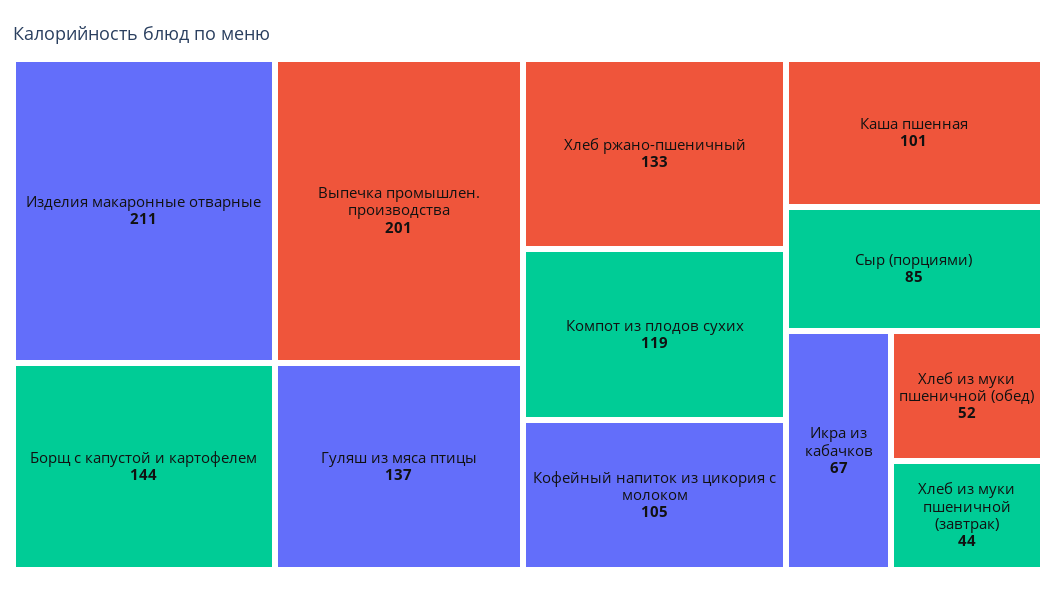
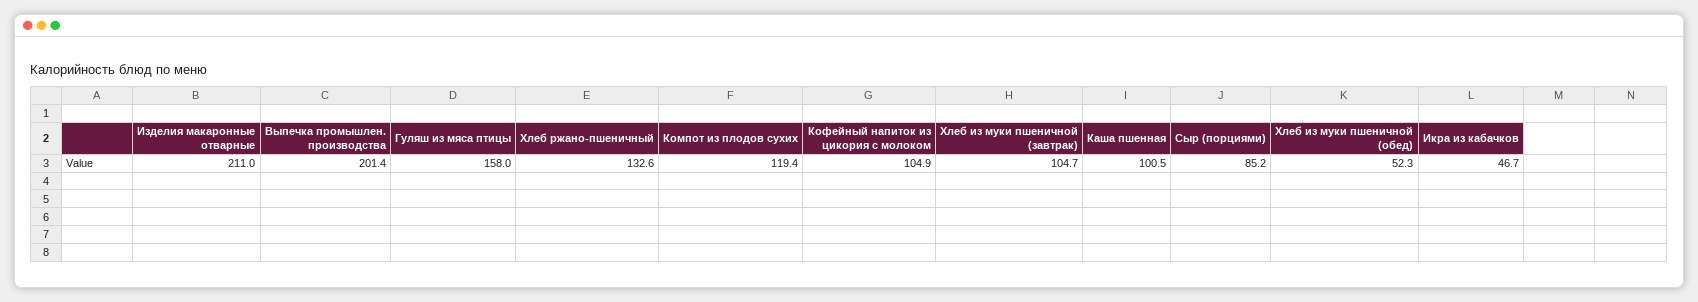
Борщ с капустой и картофелем: 144 -> none
Гуляш из мяса птицы: 137 -> 158
Икра из кабачков: 67 -> 46.7
Хлеб из муки пшеничной (завтрак): 44 -> 104.7

